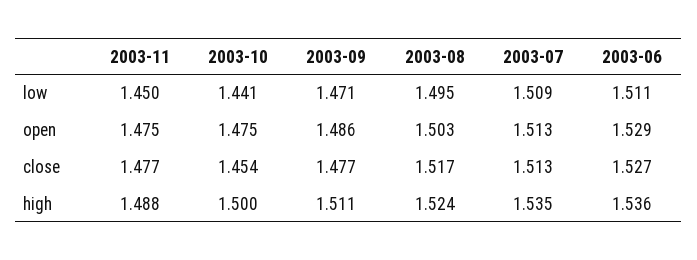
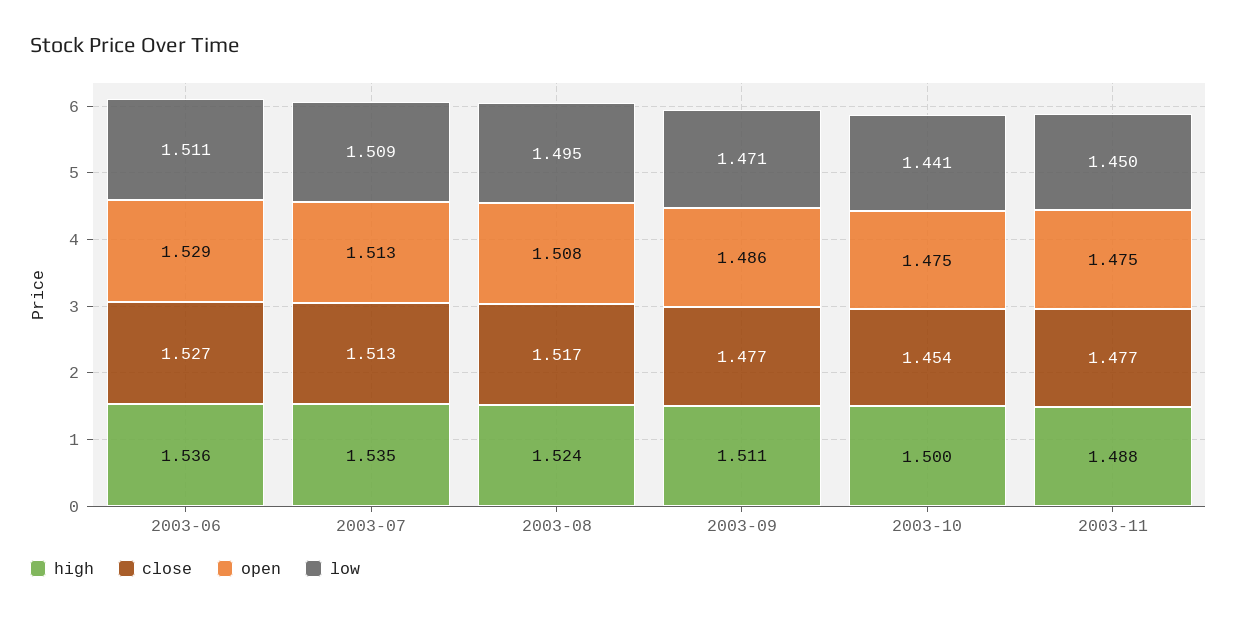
open, 2003-08: 1.503 -> 1.508

